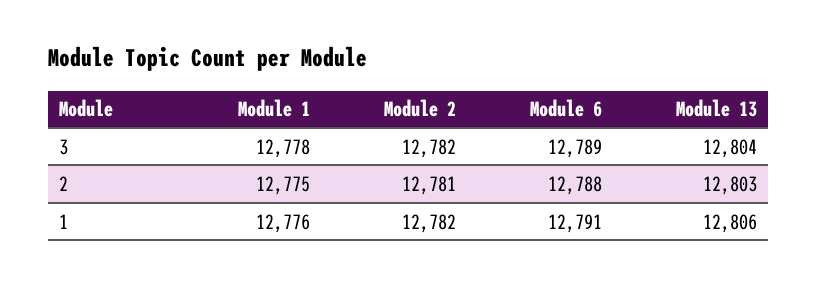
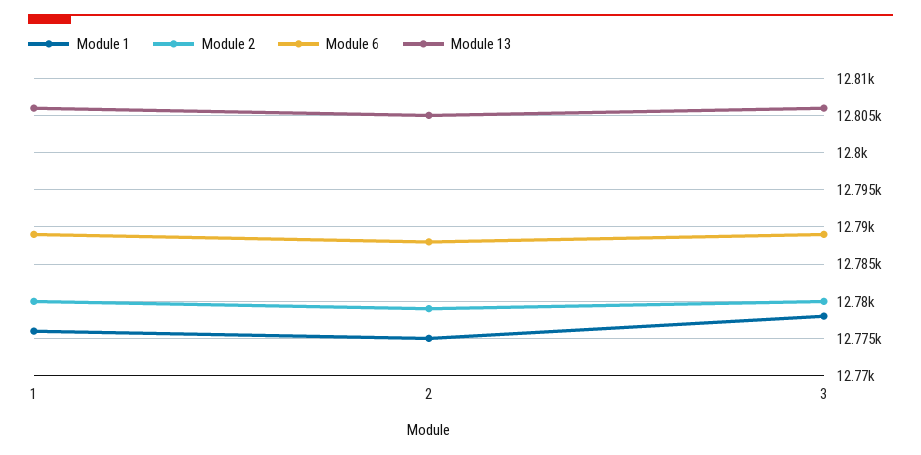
Module 2, 3: 12782 -> 12780
Module 13, 3: 12804 -> 12806
Module 2, 2: 12781 -> 12779
Module 13, 2: 12803 -> 12805
Module 2, 1: 12782 -> 12780
Module 6, 1: 12791 -> 12789

